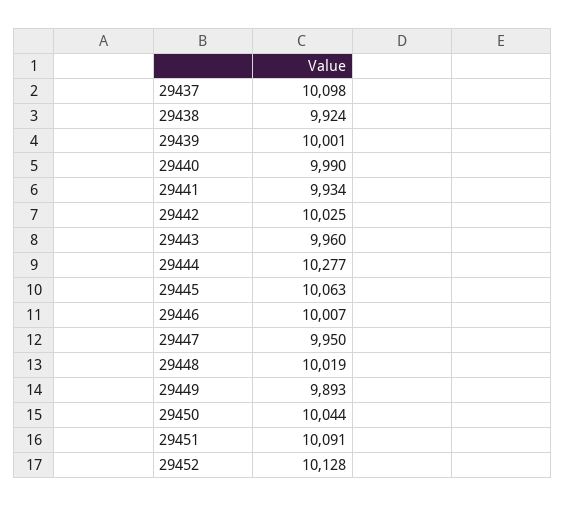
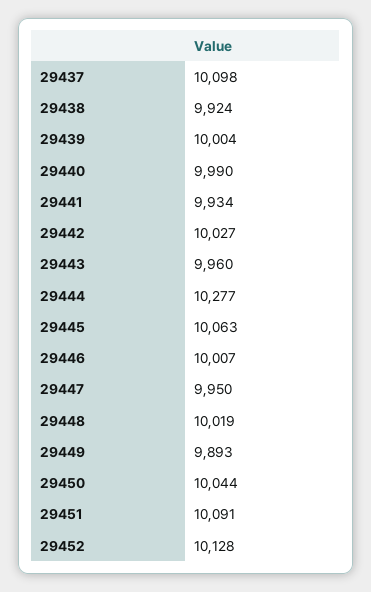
29439: 10001 -> 10004
29442: 10025 -> 10027

